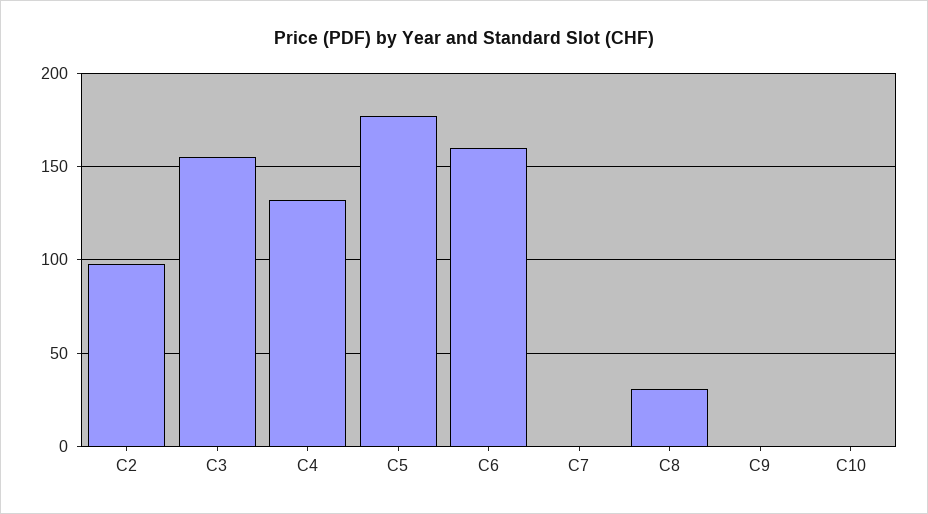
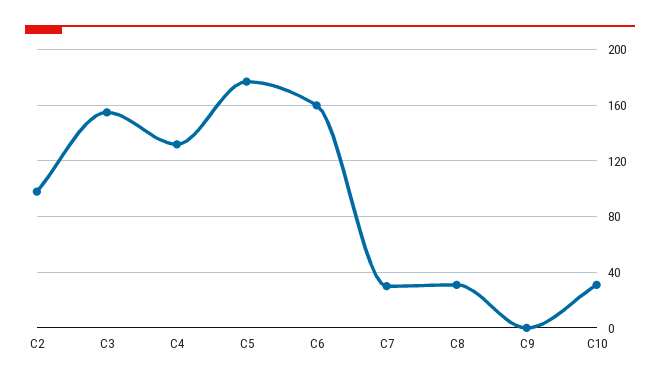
C7: 0 -> 30
C10: 0 -> 30

